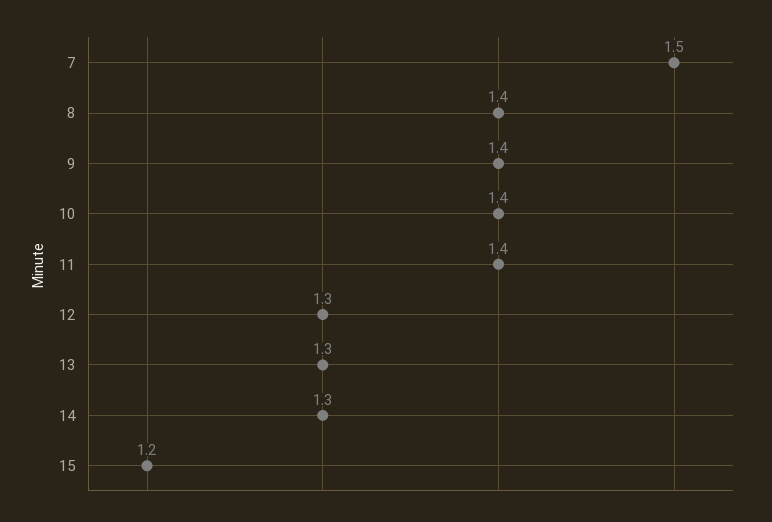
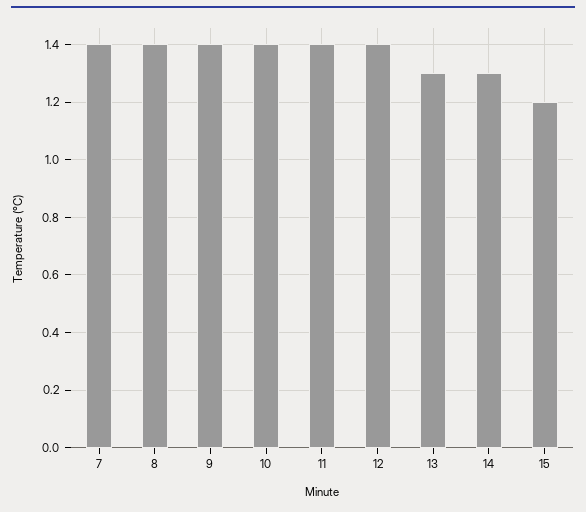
7: 1.5 -> 1.4
12: 1.3 -> 1.4

